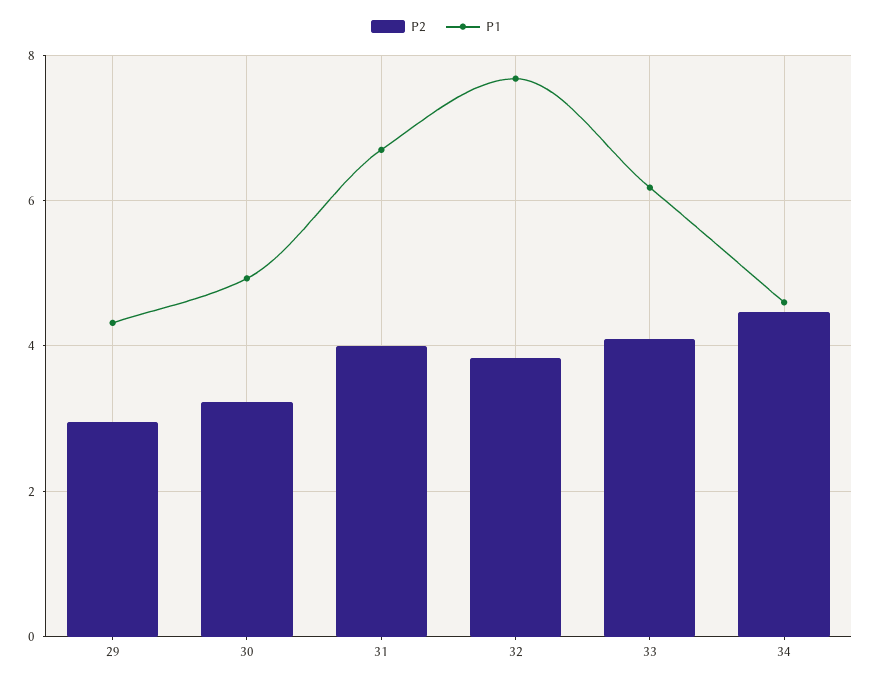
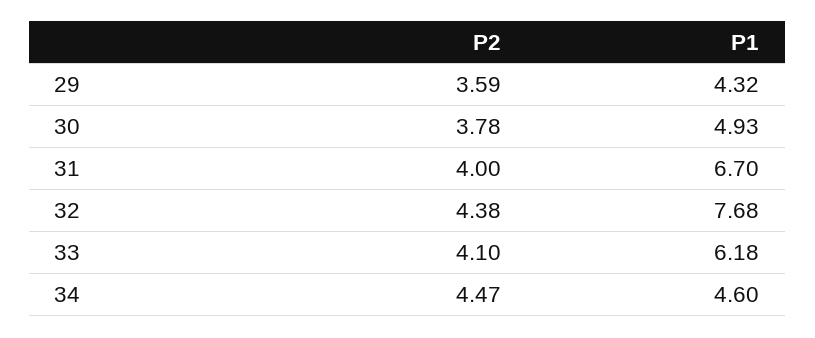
P2, 29: 3 -> 3.59
P2, 30: 3.2 -> 3.78
P2, 32: 3.8 -> 4.38

